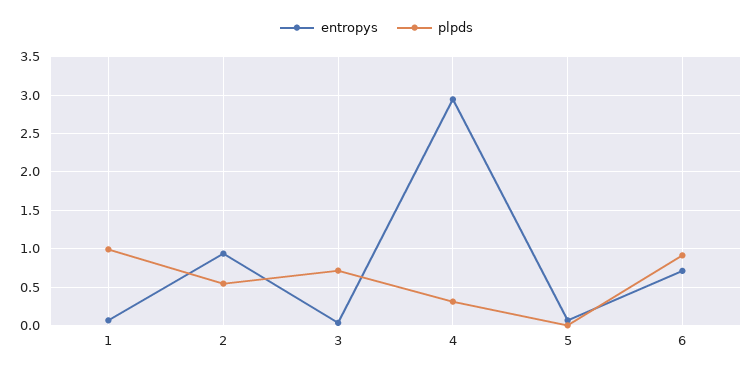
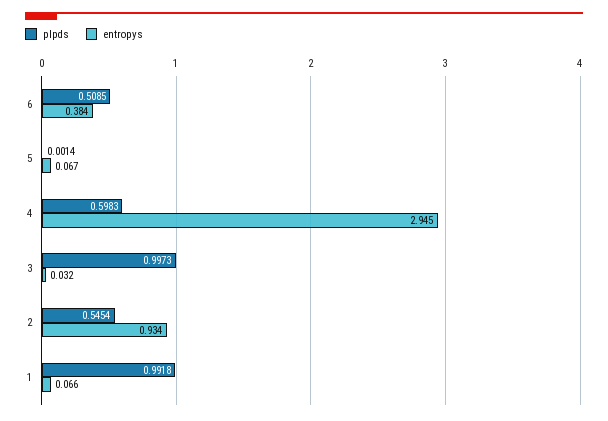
plpds, 3: 0.7 -> 0.9973
plpds, 4: 0.3 -> 0.5983
entropys, 6: 0.7 -> 0.384
plpds, 6: 0.9 -> 0.5085

